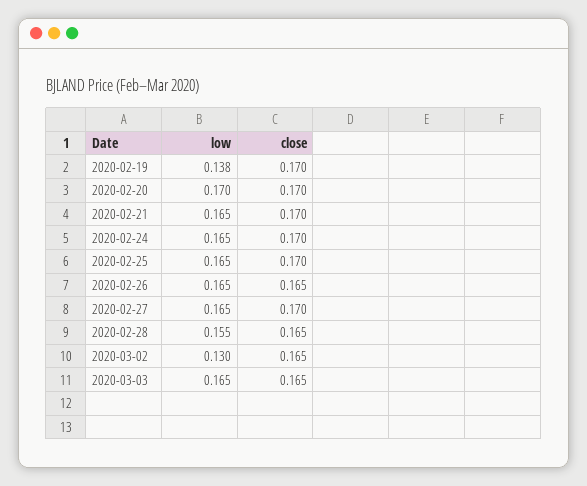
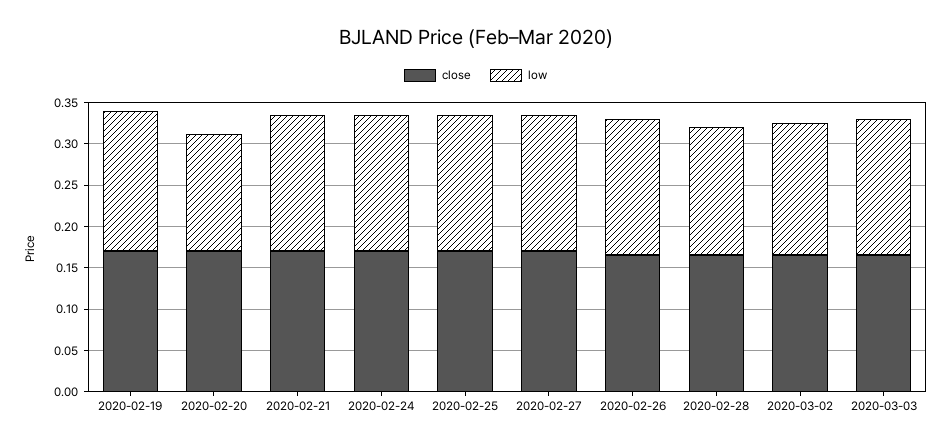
low, 2020-02-19: 0.138 -> 0.17
low, 2020-02-20: 0.17 -> 0.14
low, 2020-03-02: 0.13 -> 0.16

